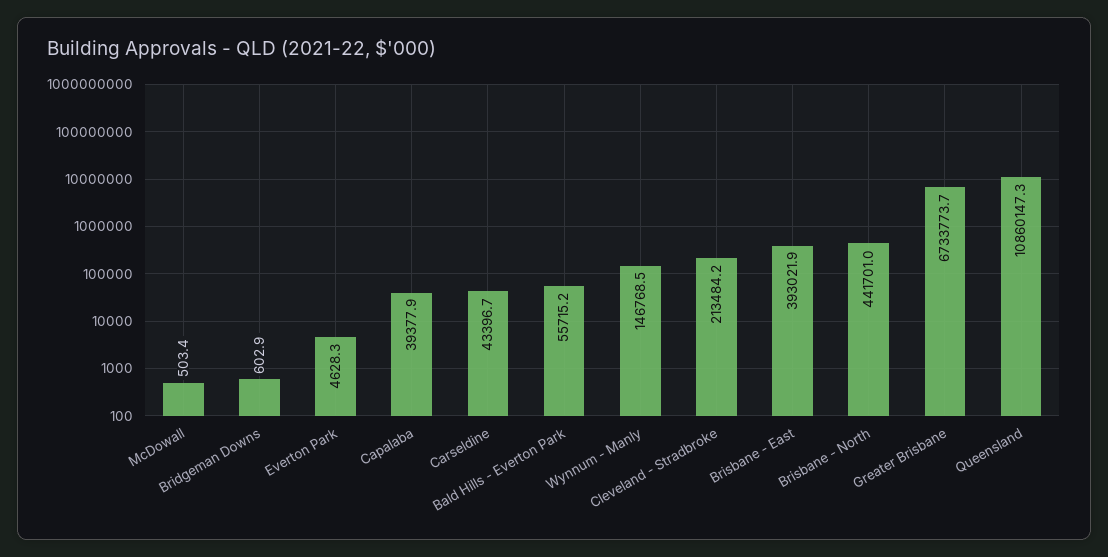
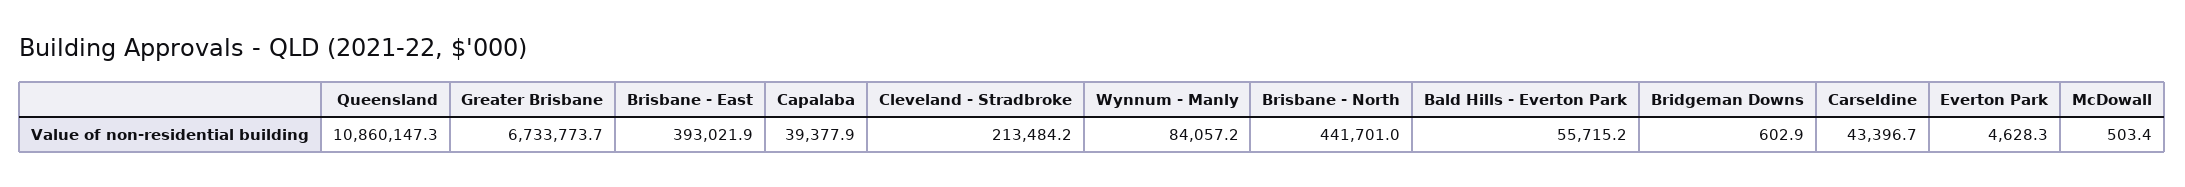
Wynnum - Manly: 146768.5 -> 84057.2

